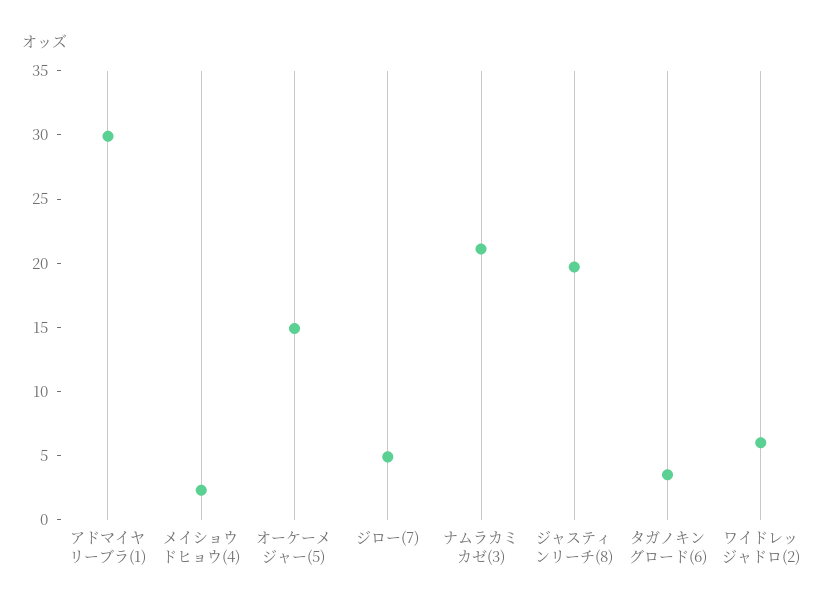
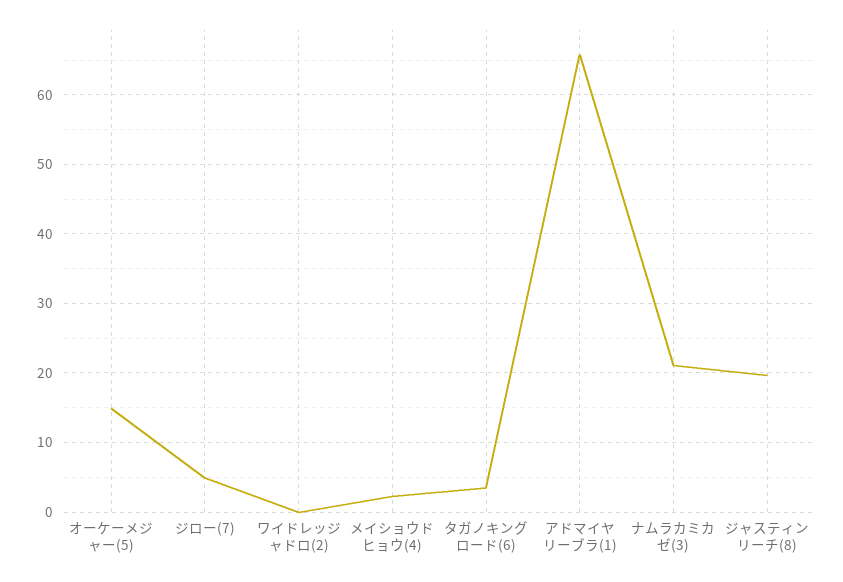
アドマイヤリーブラ(1): 30 -> 66
ワイドレッジャドロ(2): 6 -> 0

